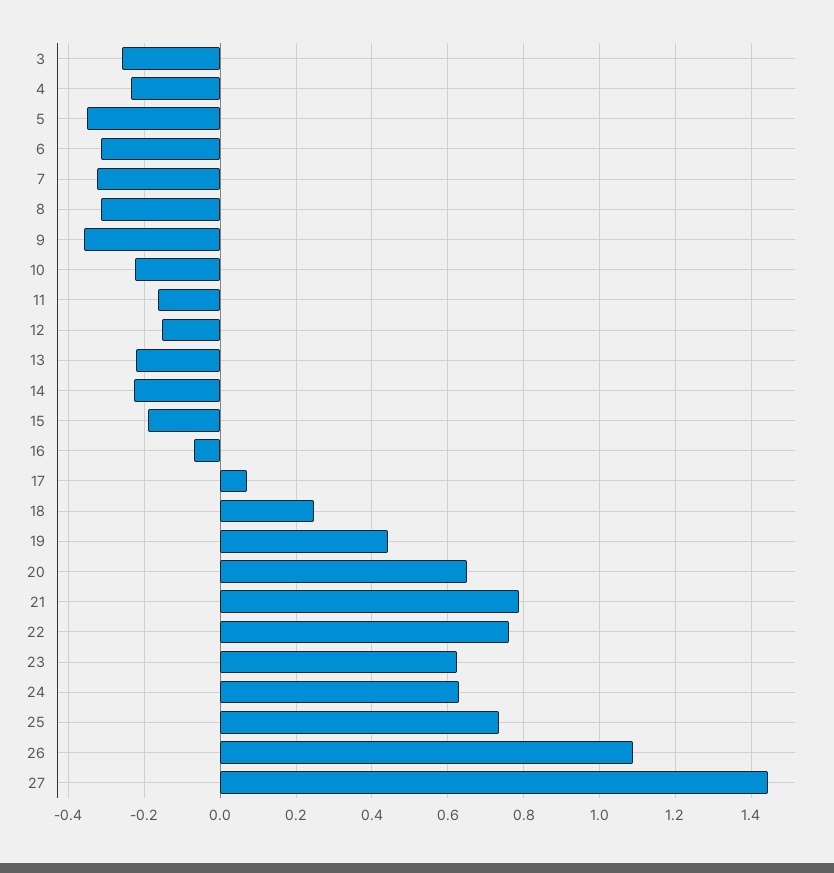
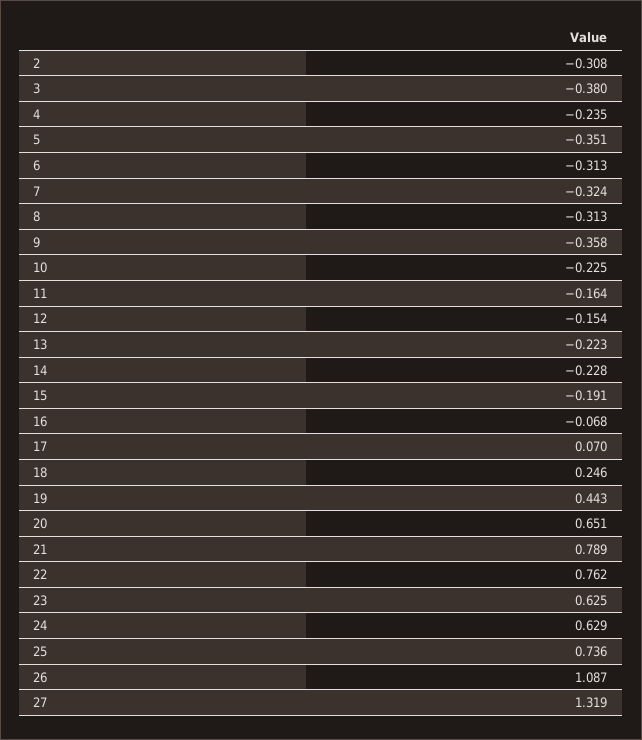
3: -0.26 -> -0.38
27: 1.44 -> 1.319
2: none -> -0.308

